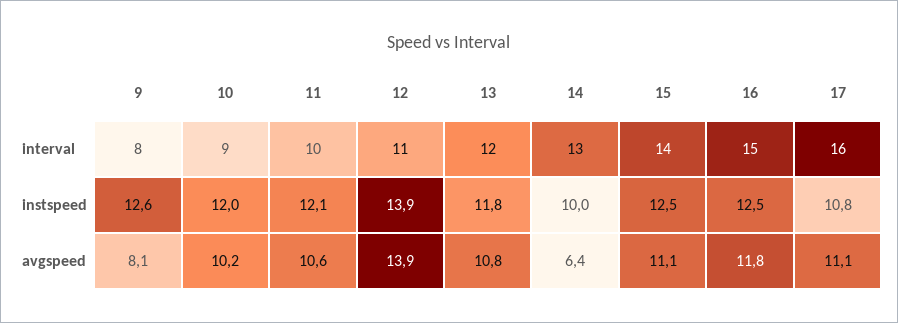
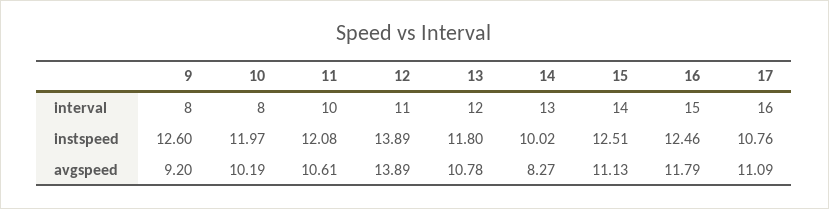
10, interval: 9 -> 8
9, avgspeed: 8.1 -> 9.2
14, avgspeed: 6.4 -> 8.27

